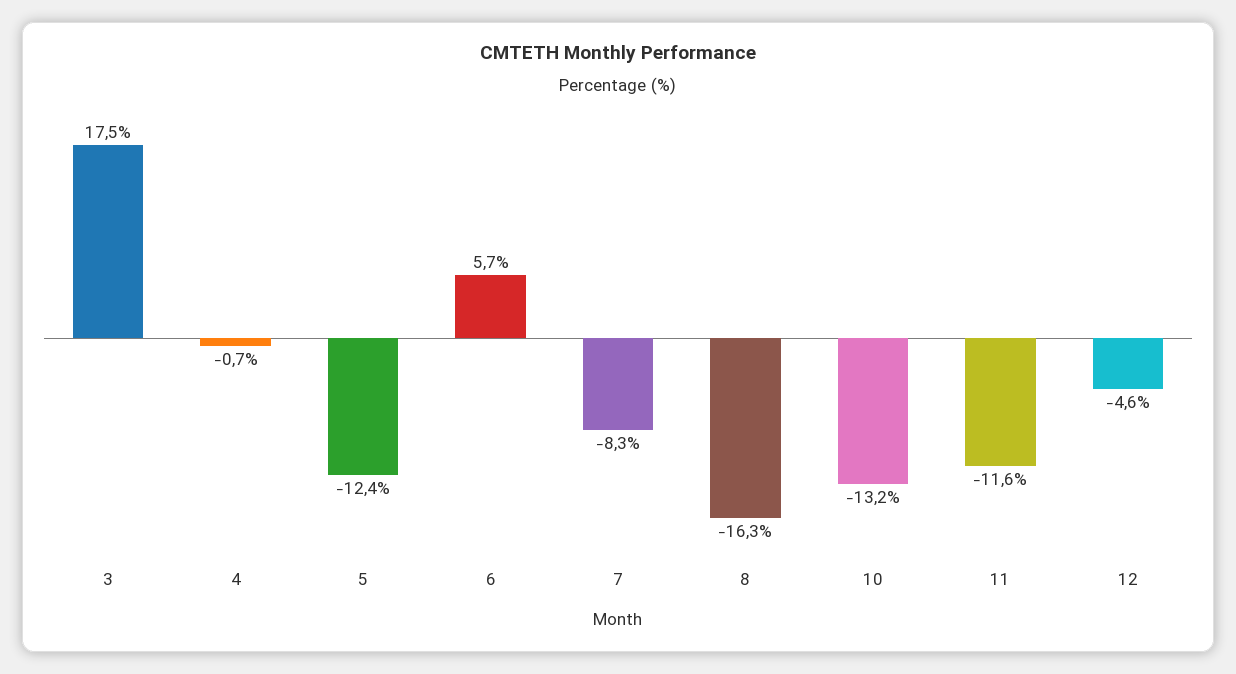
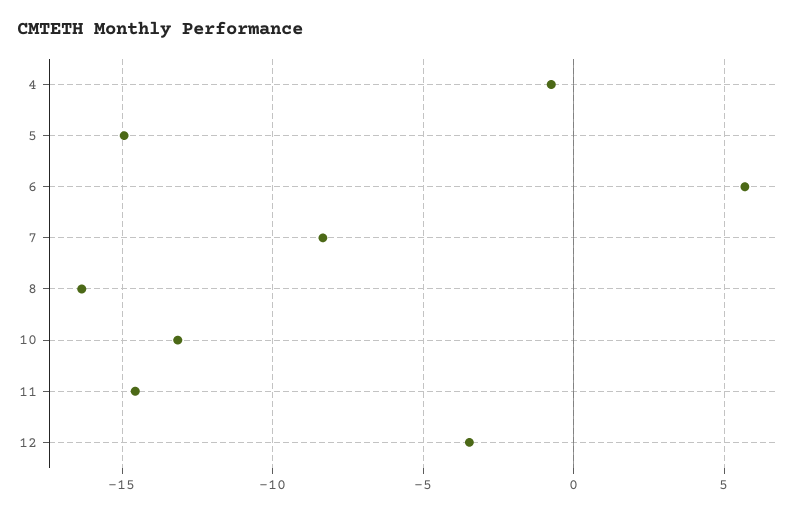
3: 17.5 -> none
5: -12.4 -> -15
11: -11.6 -> -14.5
12: -4.6 -> -3.5

